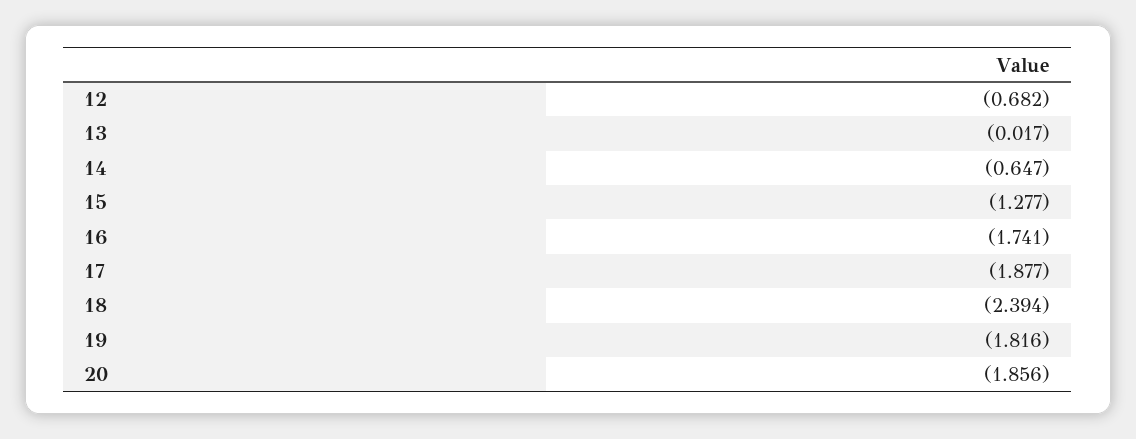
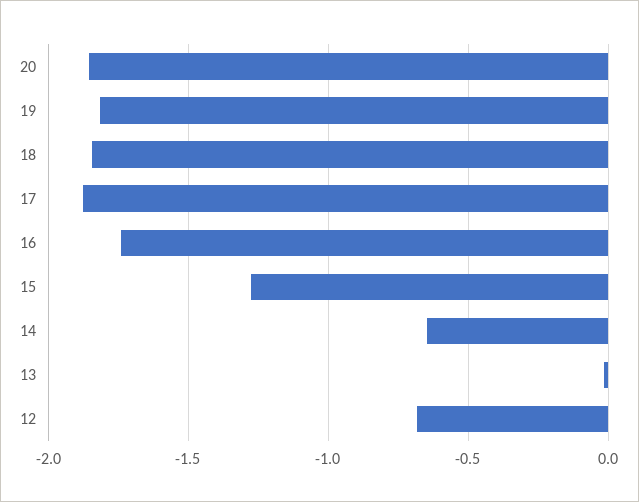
18: -2.394 -> -1.85

